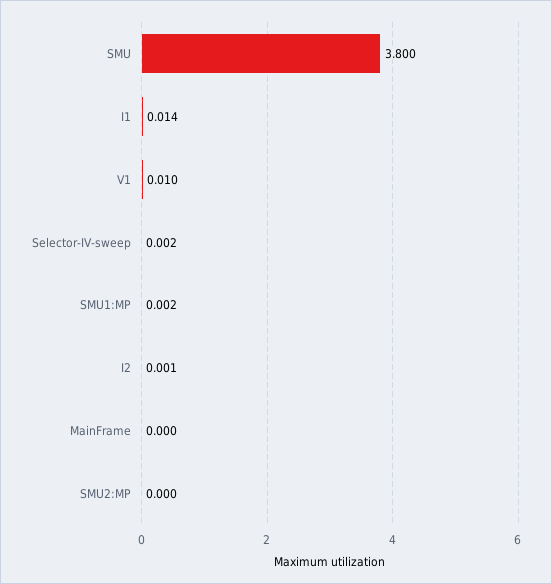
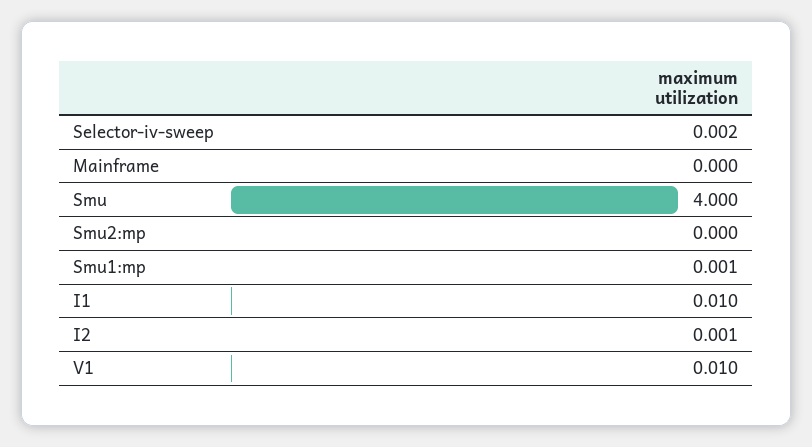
SMU: 3.8 -> 4
I1: 0.014 -> 0.01
SMU1:MP: 0.002 -> 0.001

